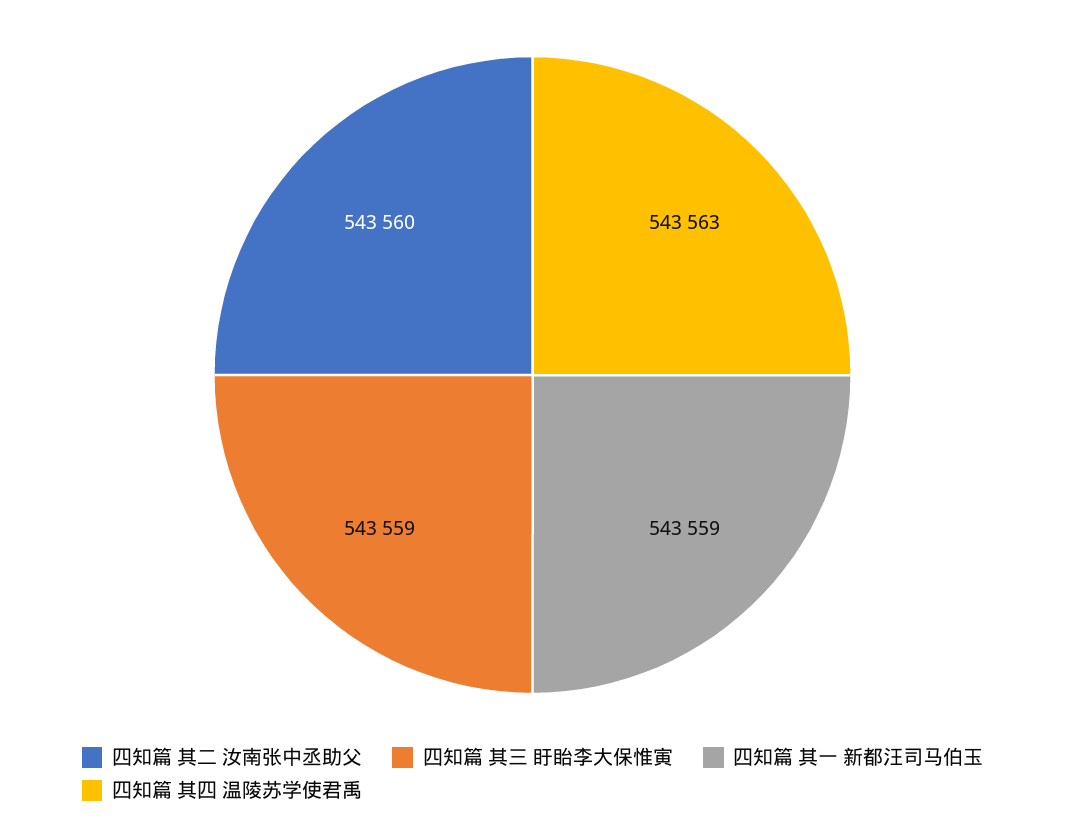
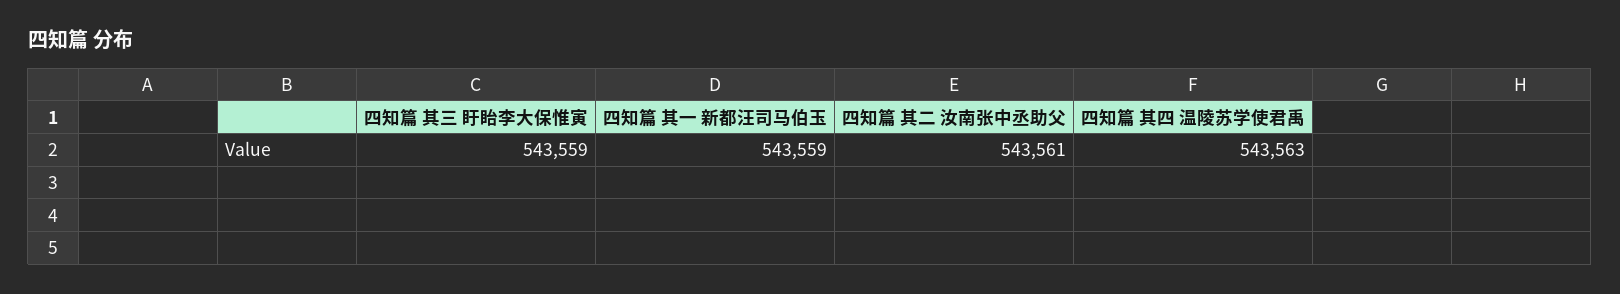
四知篇 其二 汝南张中丞助父: 543560 -> 543561

